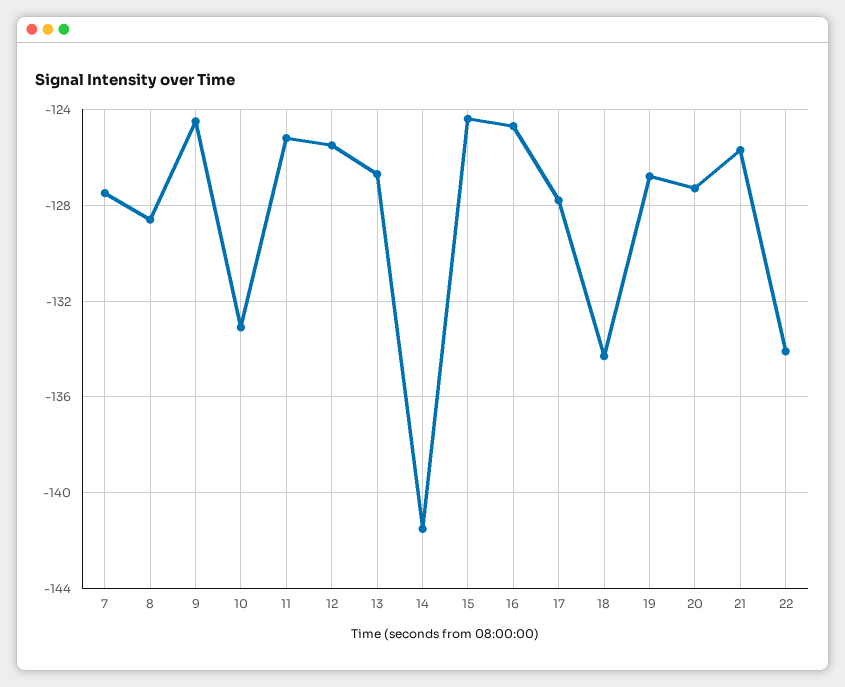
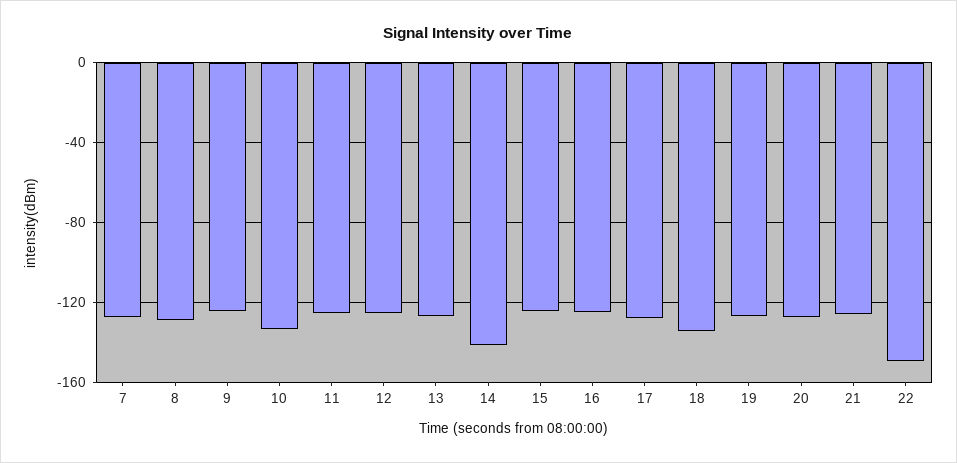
22: -134 -> -150

